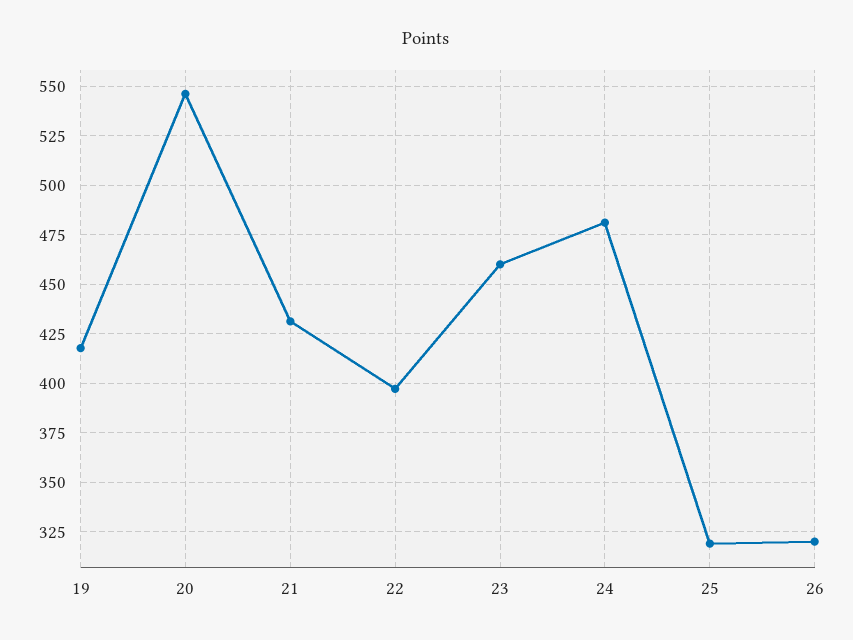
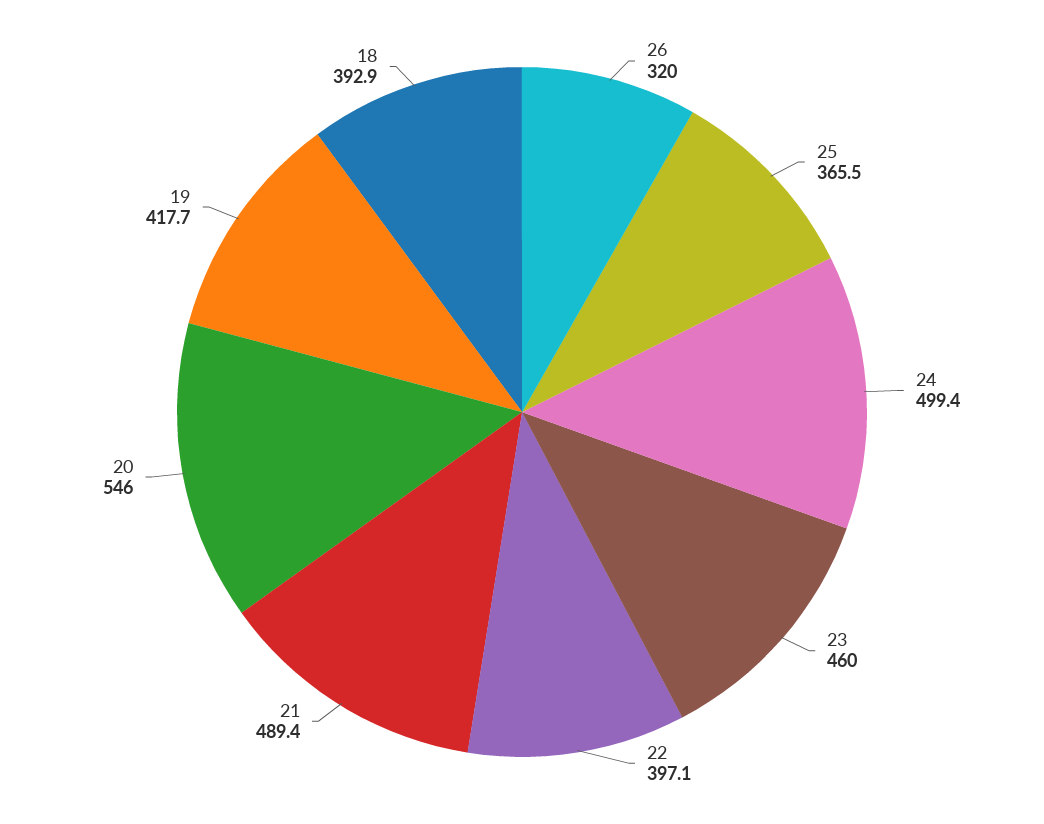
21: 430 -> 489.4
24: 480 -> 499.4
25: 320 -> 365.5
18: none -> 392.9

